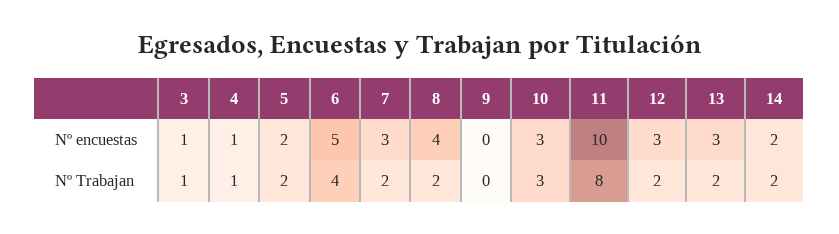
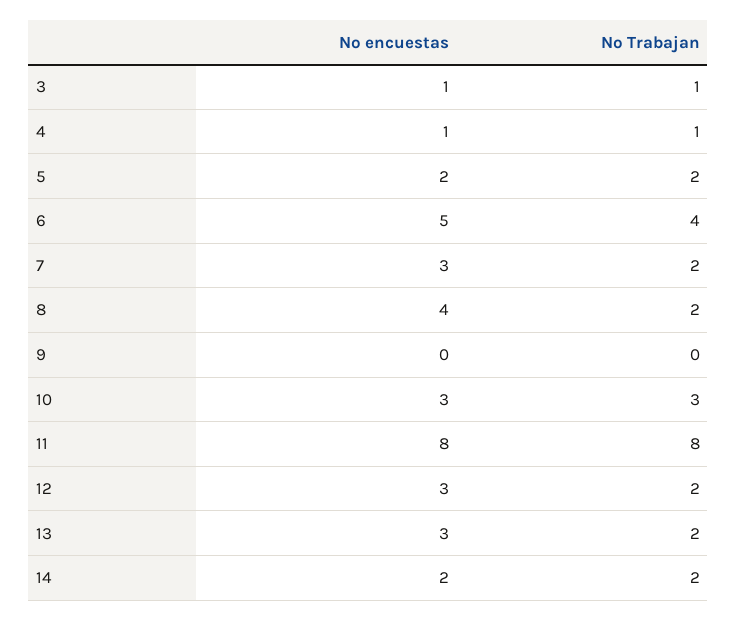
11, Nº encuestas: 10 -> 8

